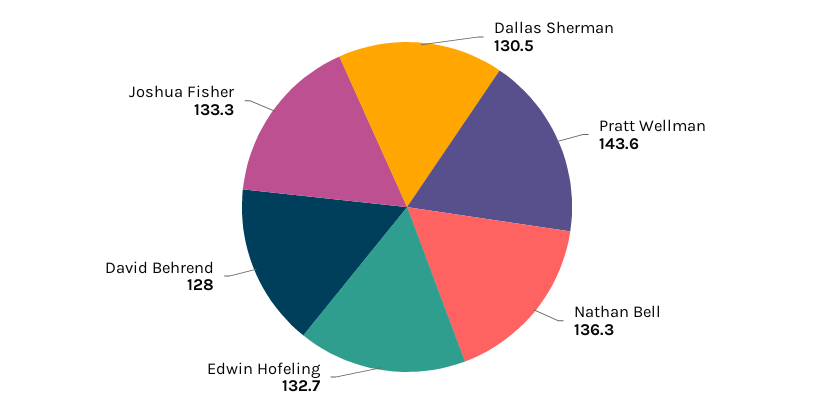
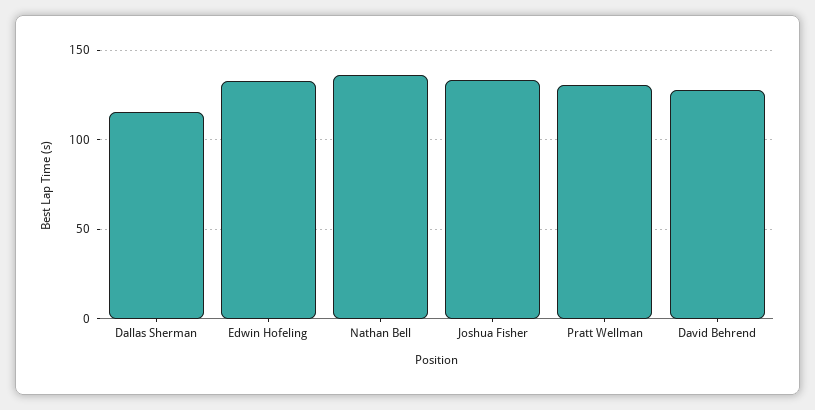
Dallas Sherman: 130.5 -> 115
Pratt Wellman: 143.6 -> 130

